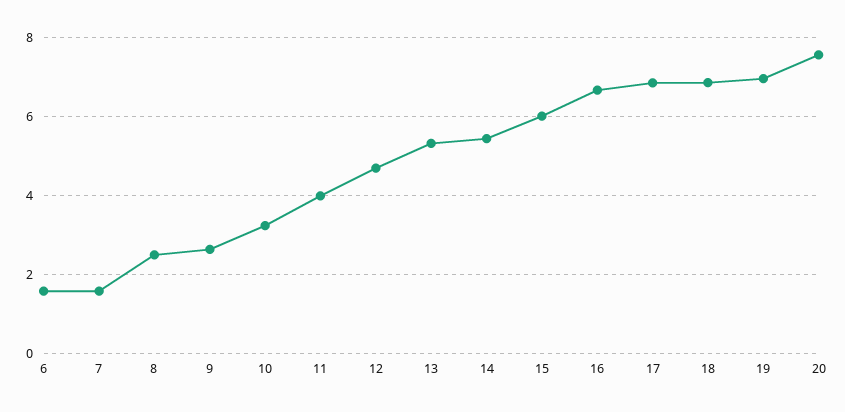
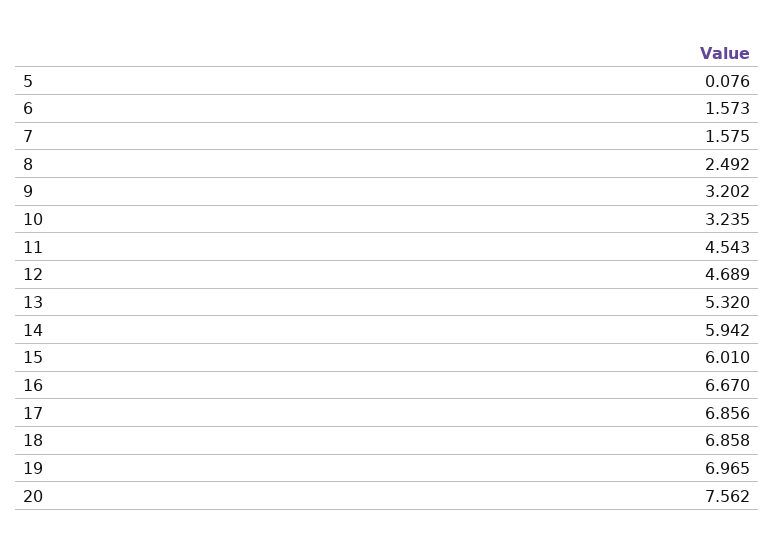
9: 2.6 -> 3.202
11: 4 -> 4.543
14: 5.4 -> 5.942
5: none -> 0.076

